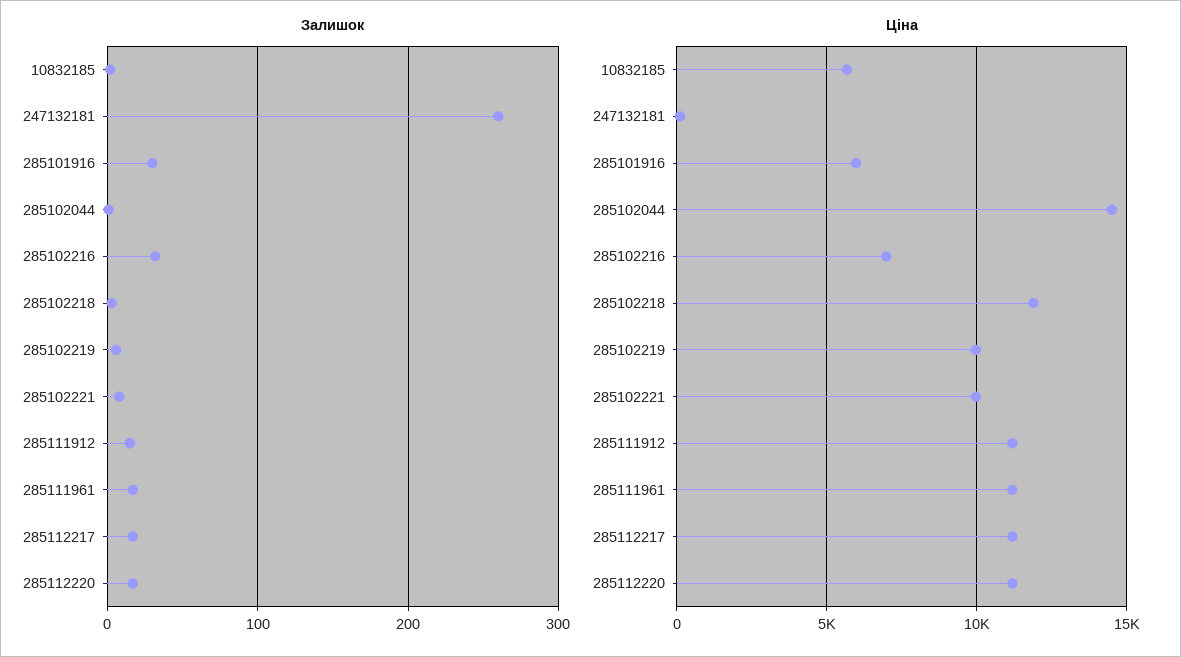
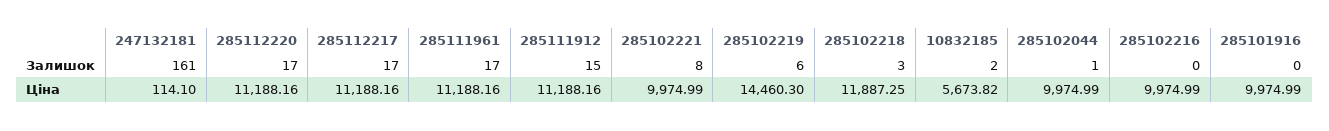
Залишок, 247132181: 260 -> 161
Залишок, 285101916: 30 -> 0
Залишок, 285102216: 30 -> 0
Ціна, 285101916: 6000 -> 9974.99
Ціна, 285102044: 14500 -> 9974.99
Ціна, 285102216: 7000 -> 9974.99
Ціна, 285102219: 10000 -> 14460.3

